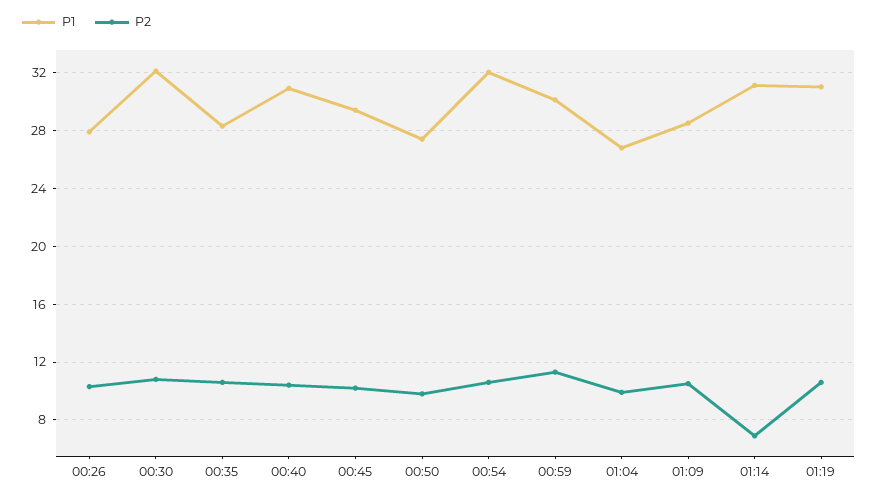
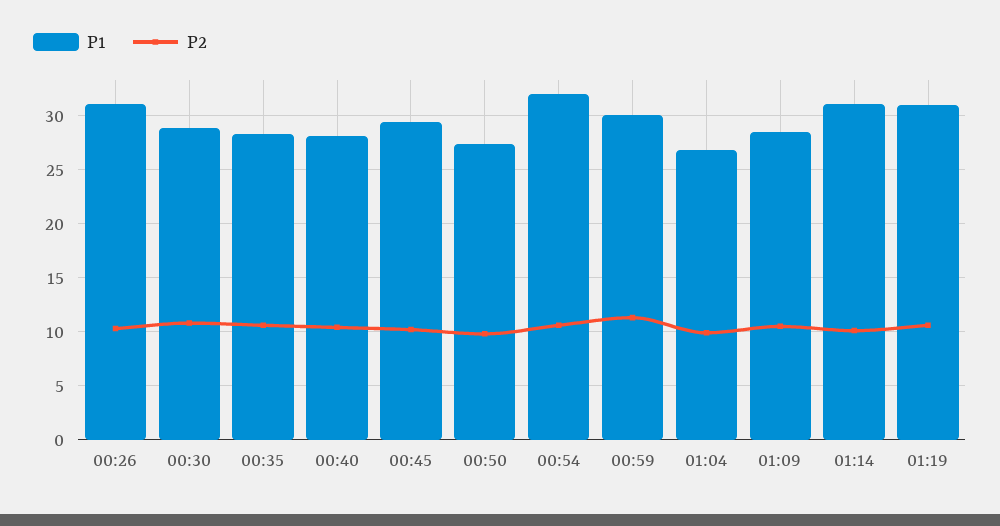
P1, 00:26: 28 -> 31
P1, 00:30: 32 -> 29
P1, 00:40: 31 -> 28
P2, 01:14: 7 -> 10

